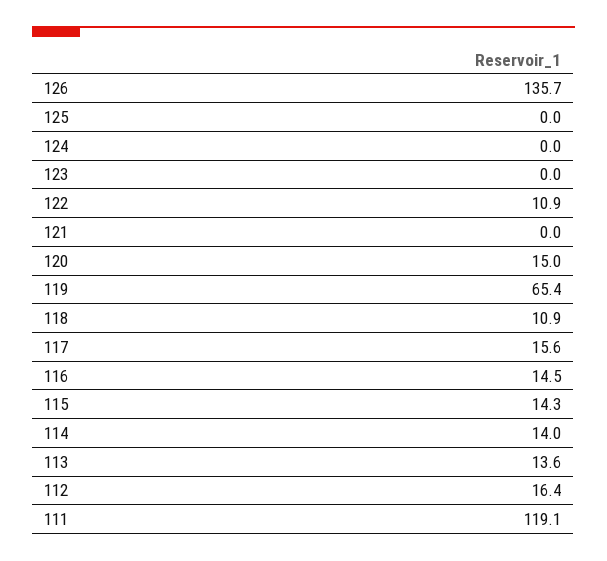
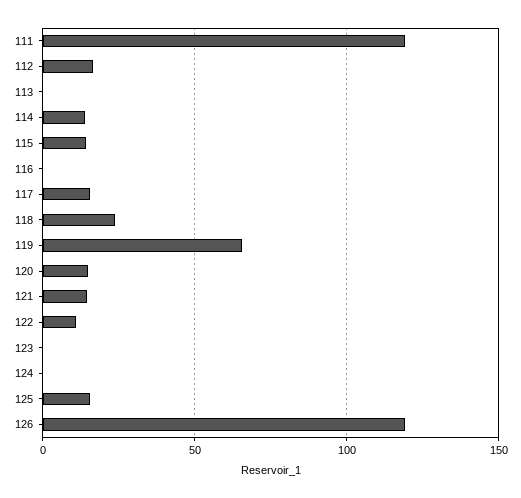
126: 135.7 -> 120
125: 0 -> 15
121: 0 -> 15
118: 10.9 -> 25
116: 14.5 -> 0
113: 13.6 -> 0

